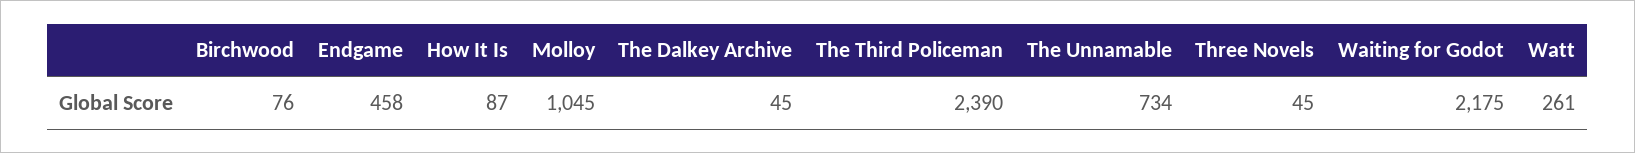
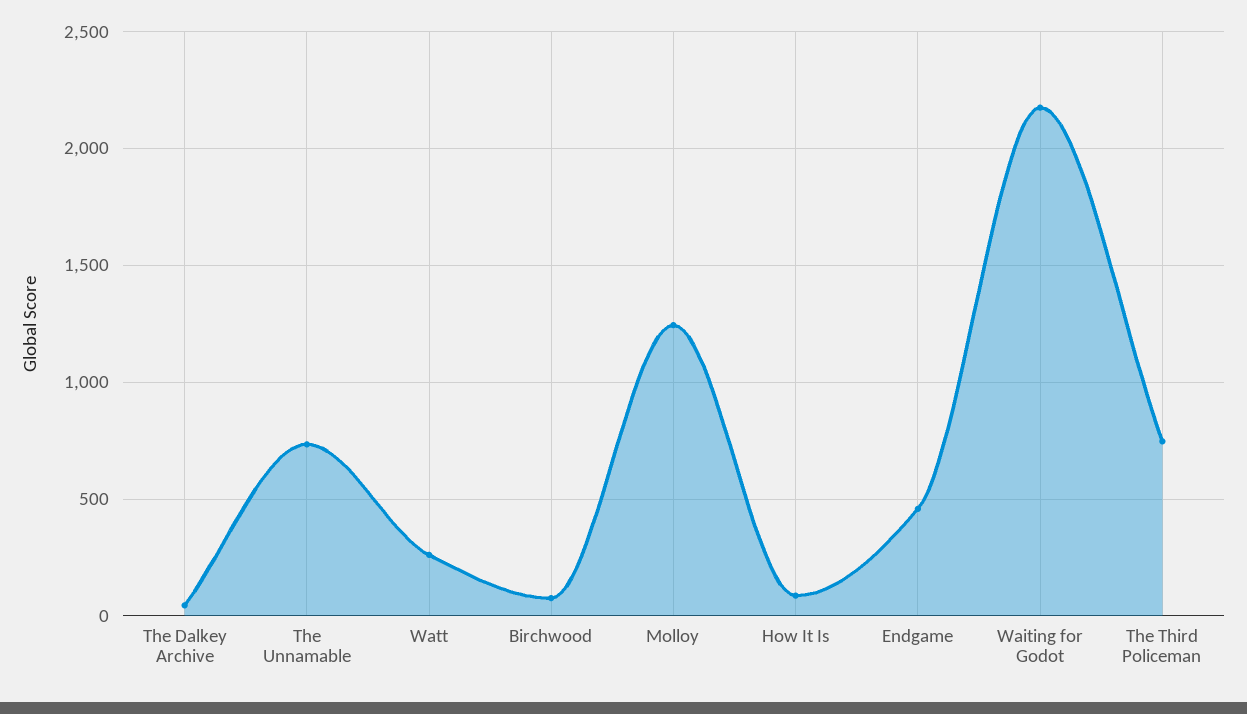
Molloy: 1045 -> 1250
The Third Policeman: 2390 -> 750
Three Novels: 45 -> none

